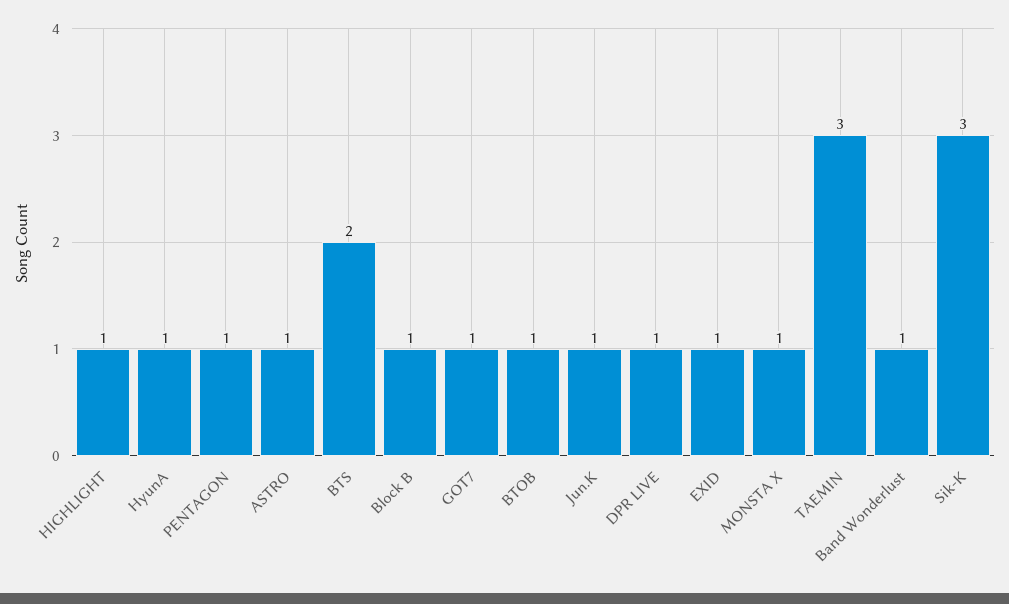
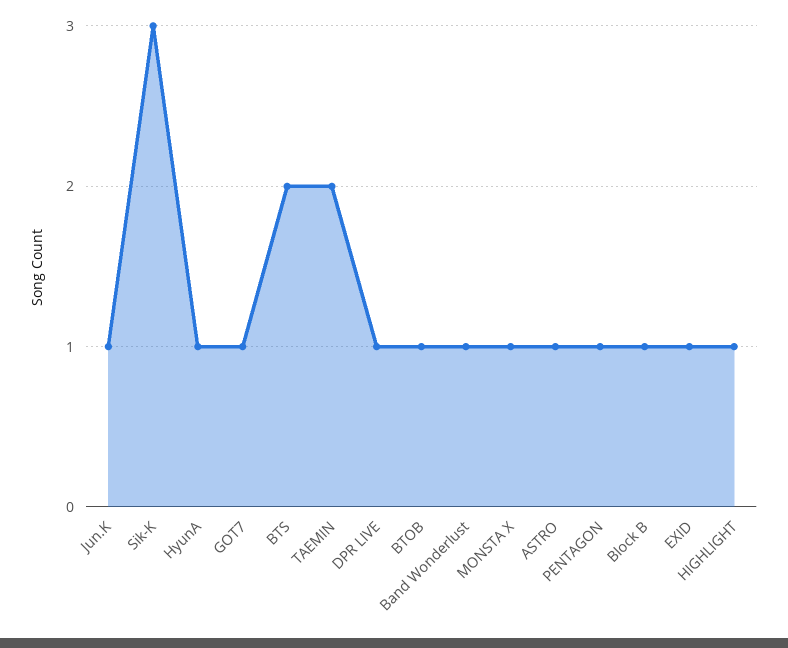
TAEMIN: 3 -> 2

